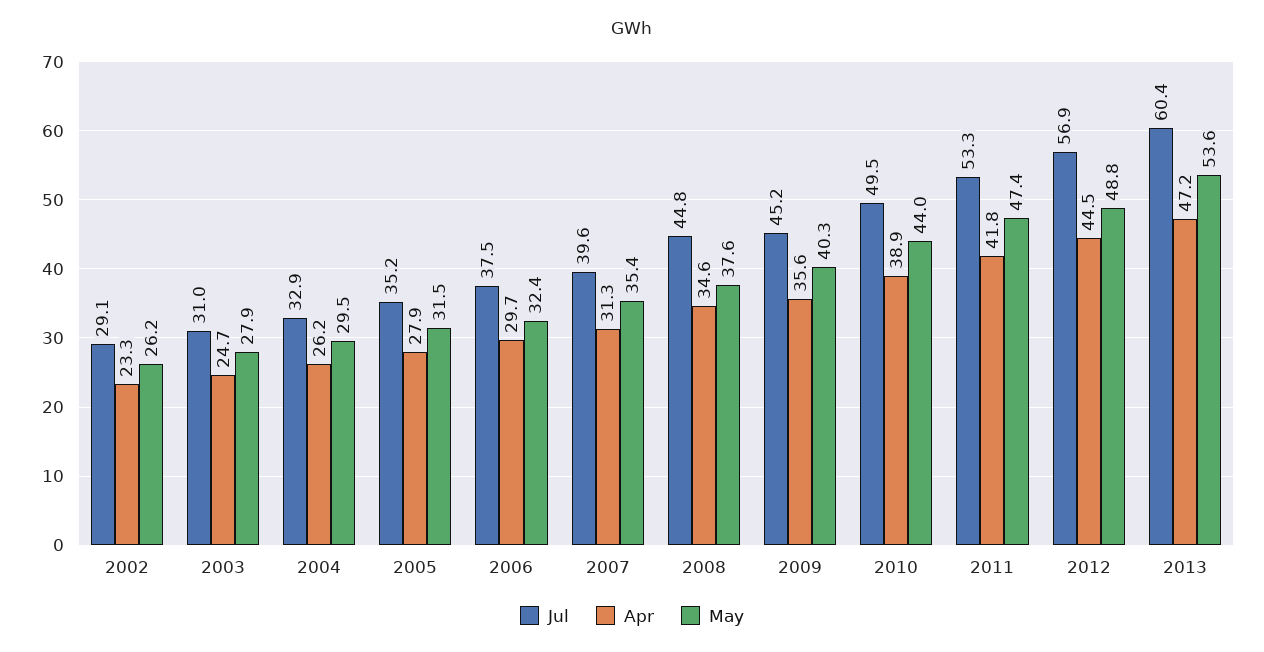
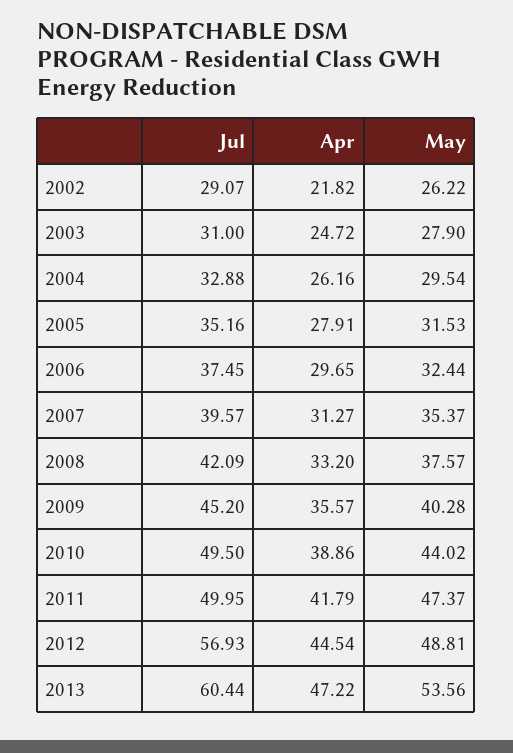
Apr, 2002: 23.3 -> 21.82
Jul, 2008: 44.8 -> 42.09
Apr, 2008: 34.6 -> 33.2
Jul, 2011: 53.3 -> 49.95

